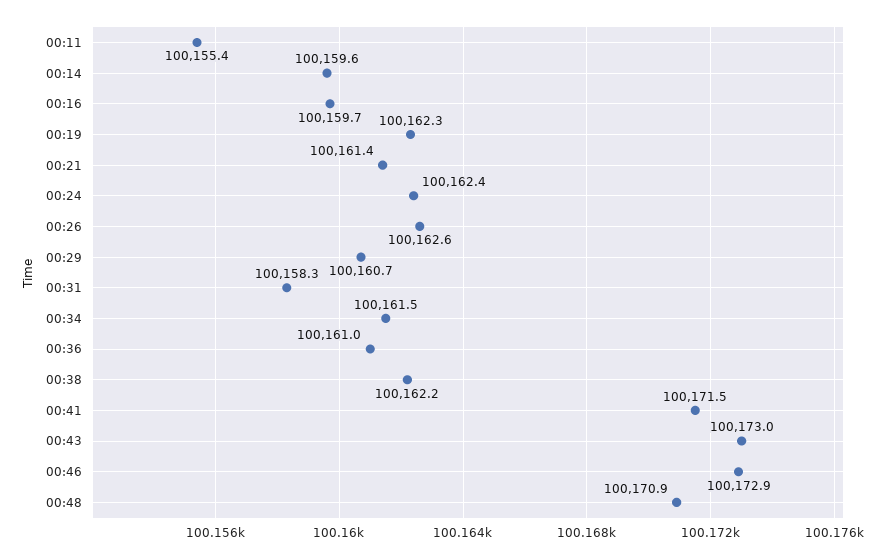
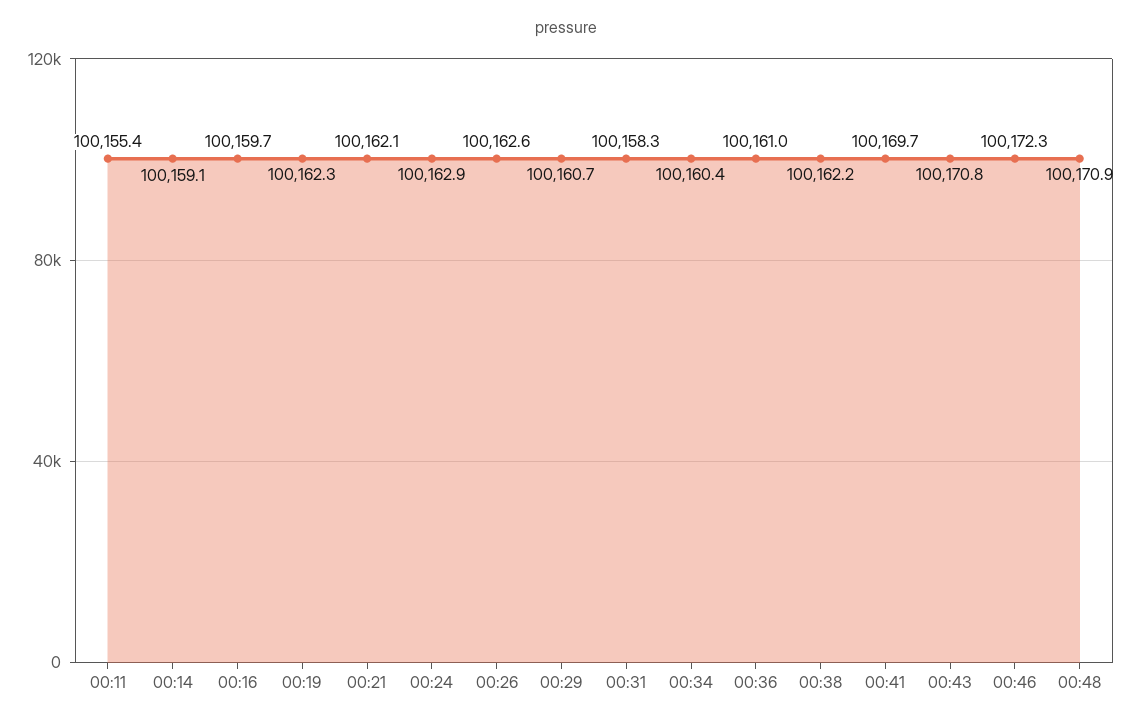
00:14: 100159.6 -> 100159.1
00:21: 100161.4 -> 100162.1
00:24: 100162.4 -> 100162.9
00:34: 100161.5 -> 100160.4
00:41: 100171.5 -> 100169.7
00:43: 100173 -> 100170.8
00:46: 100172.9 -> 100172.3

